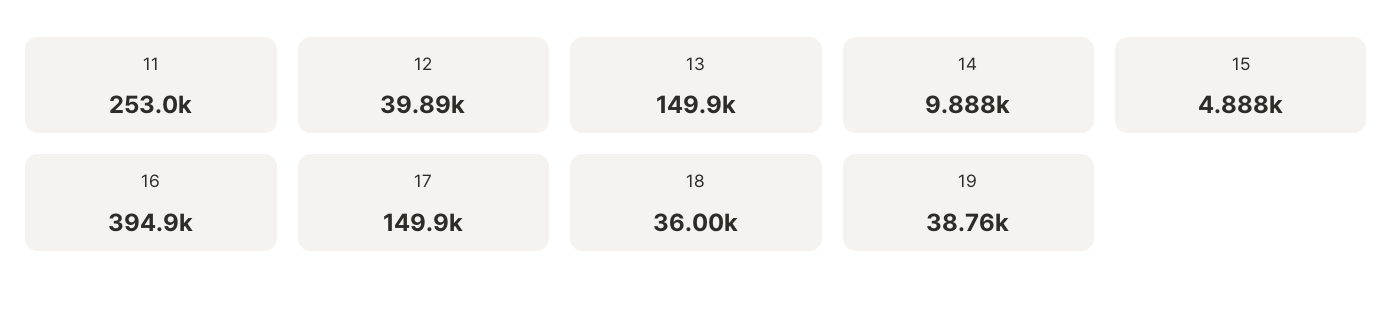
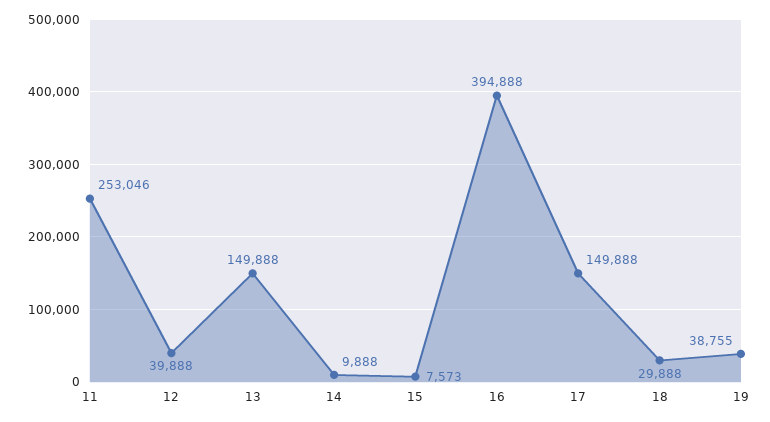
15: 4888 -> 7573
18: 36000 -> 29888

